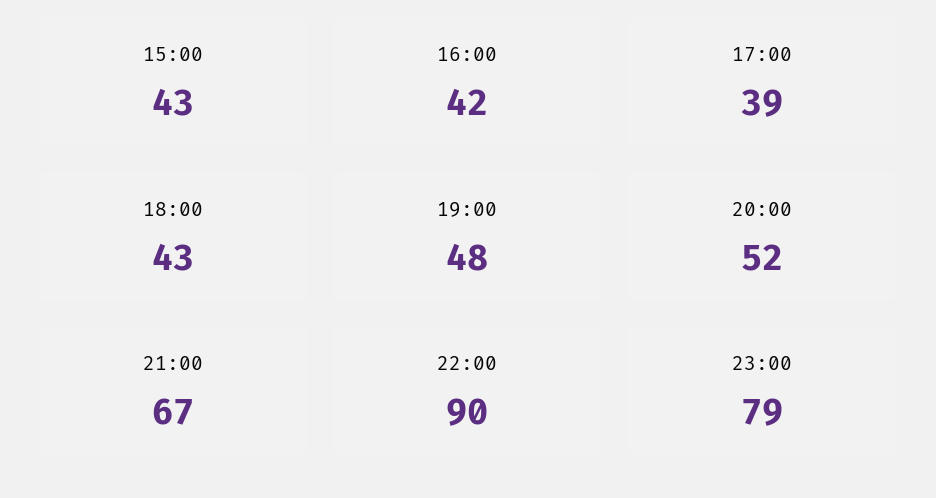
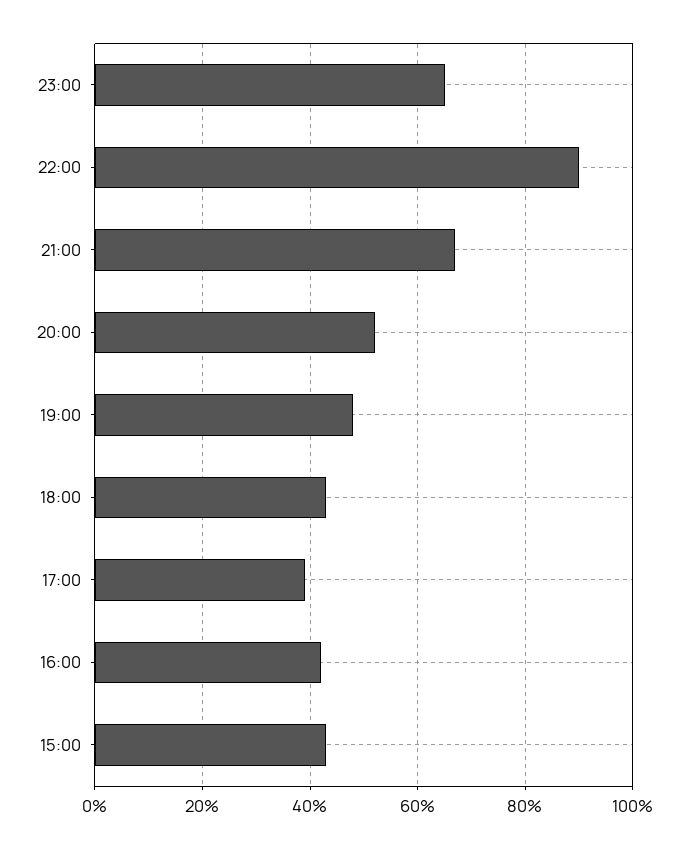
23:00: 79 -> 65

